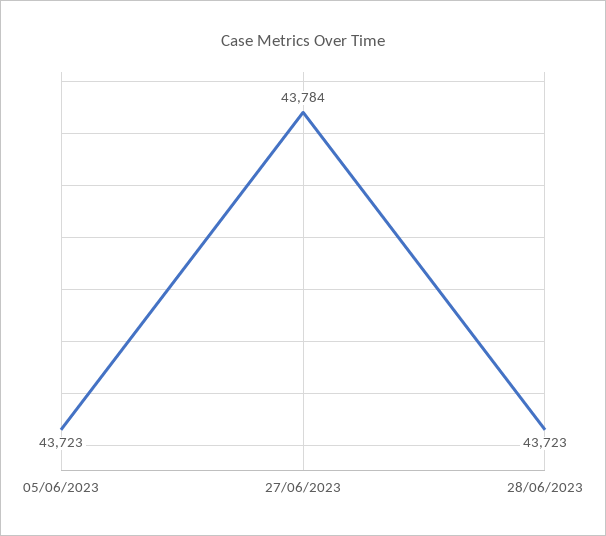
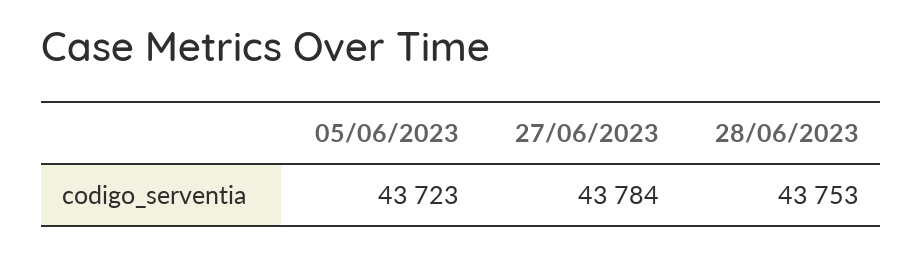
28/06/2023: 43723 -> 43753

